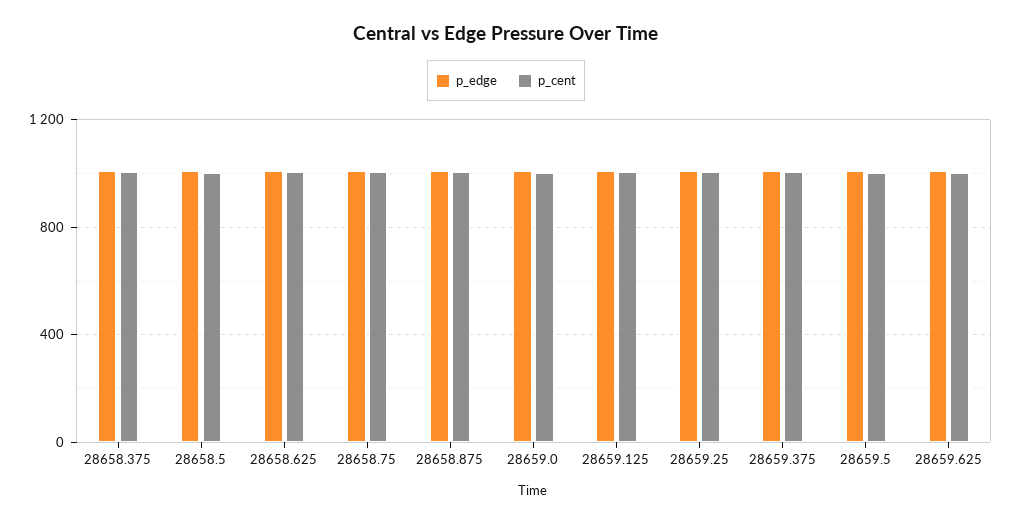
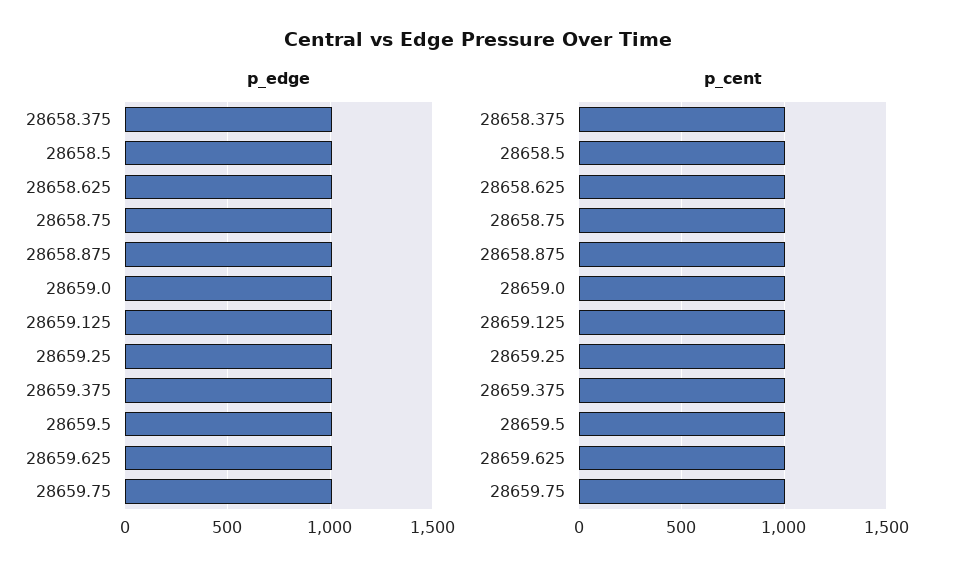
p_edge, 28659.75: none -> 1000
p_cent, 28659.75: none -> 1000

